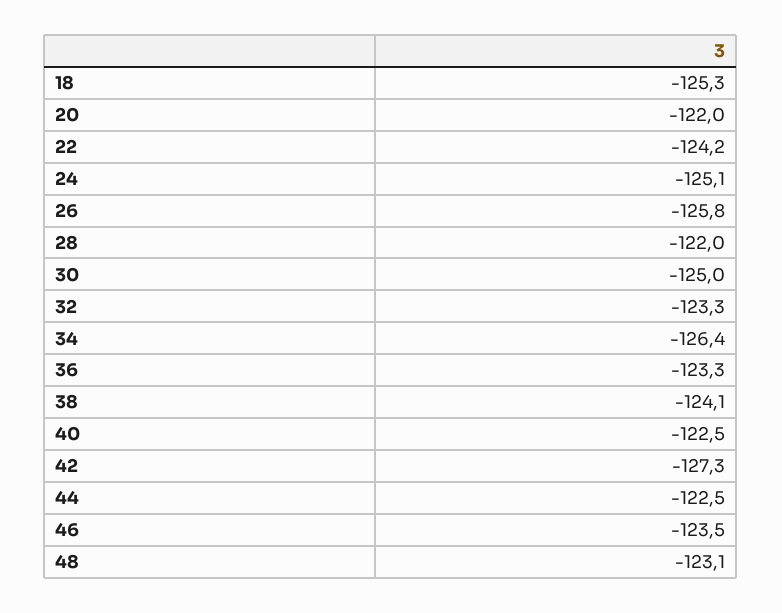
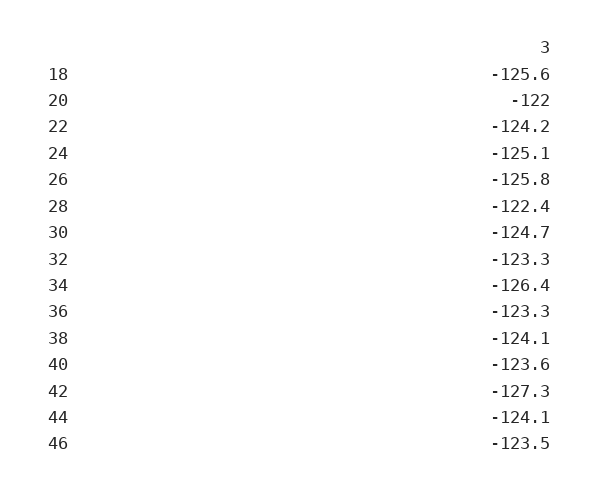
18: -125.3 -> -125.6
28: -122 -> -122.4
30: -125 -> -124.7
40: -122.5 -> -123.6
44: -122.5 -> -124.1
48: -123.1 -> none

